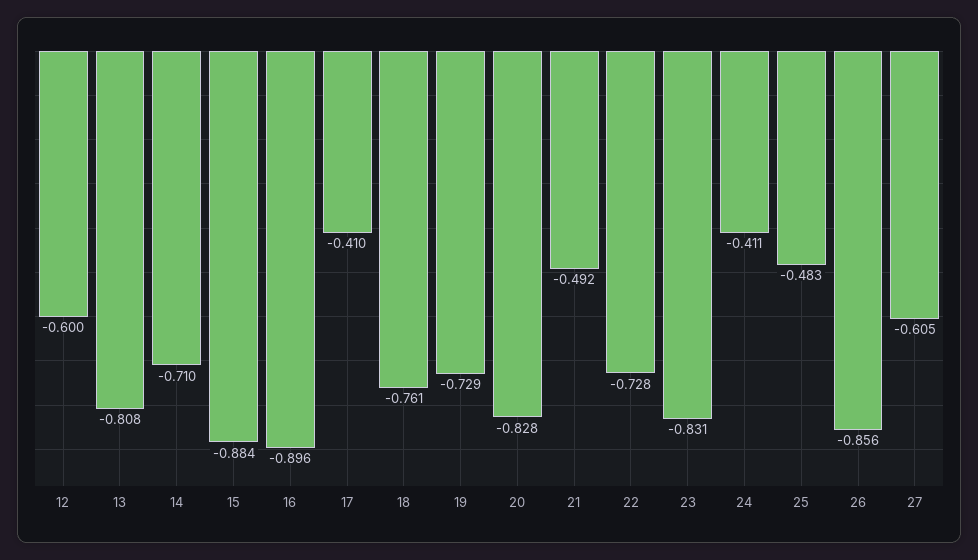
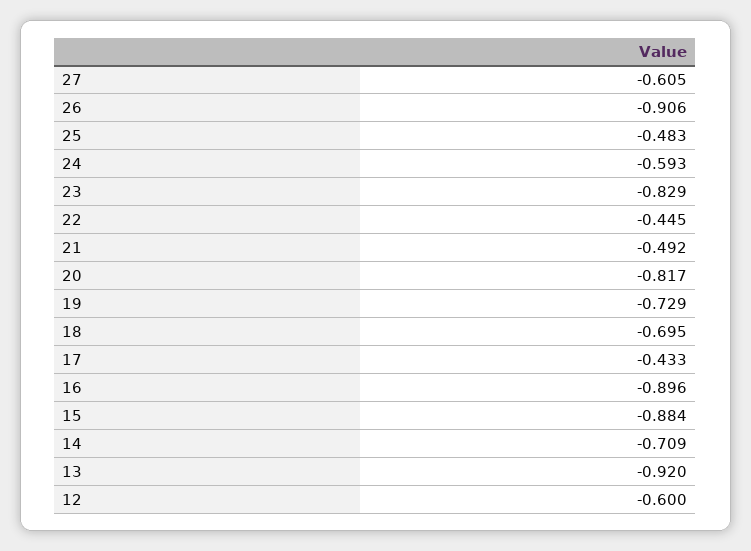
13: -0.808 -> -0.92
14: -0.71 -> -0.709
17: -0.41 -> -0.433
18: -0.761 -> -0.695
20: -0.828 -> -0.817
22: -0.728 -> -0.445
23: -0.831 -> -0.829
24: -0.411 -> -0.593
26: -0.856 -> -0.906

